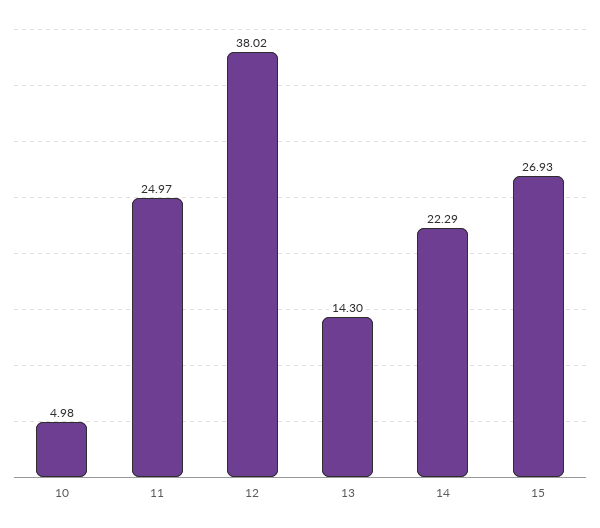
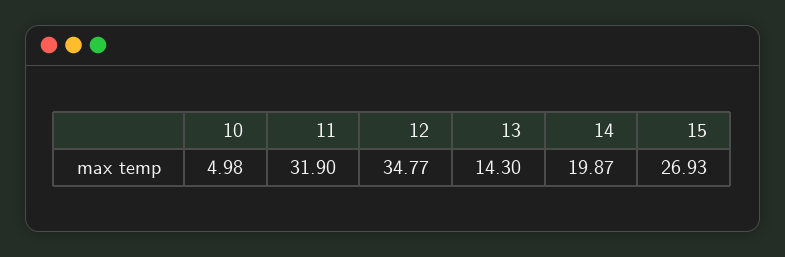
11: 24.97 -> 31.9
12: 38.02 -> 34.77
14: 22.29 -> 19.87

